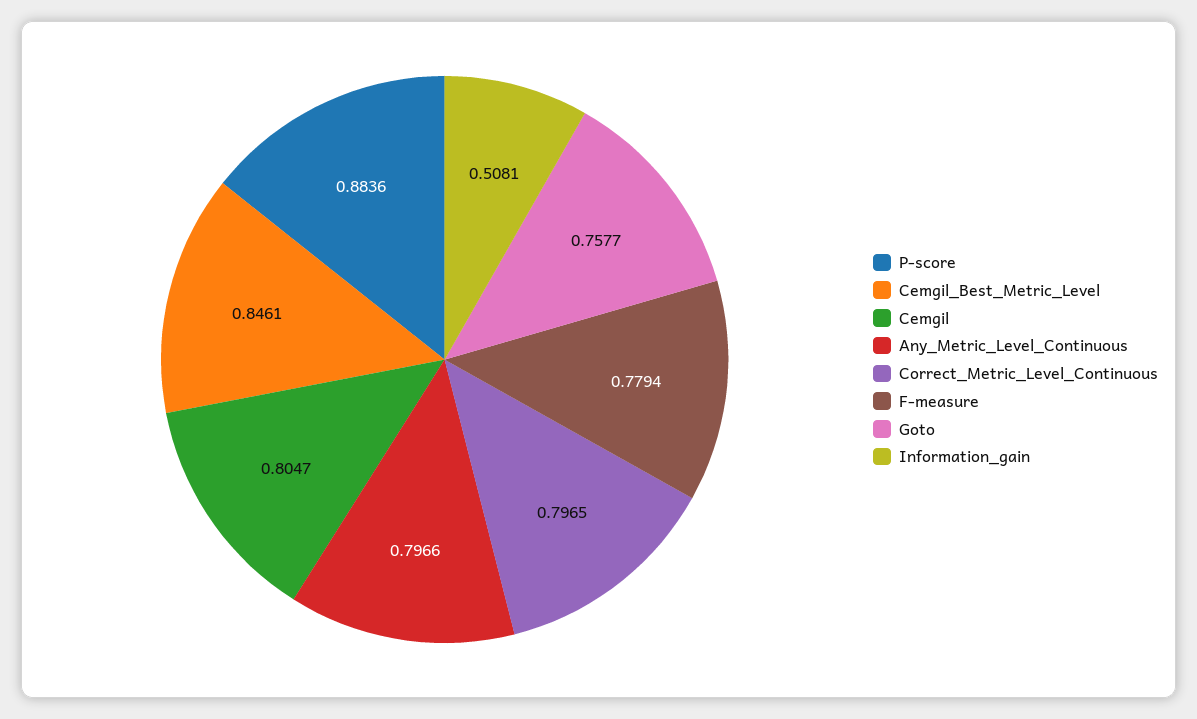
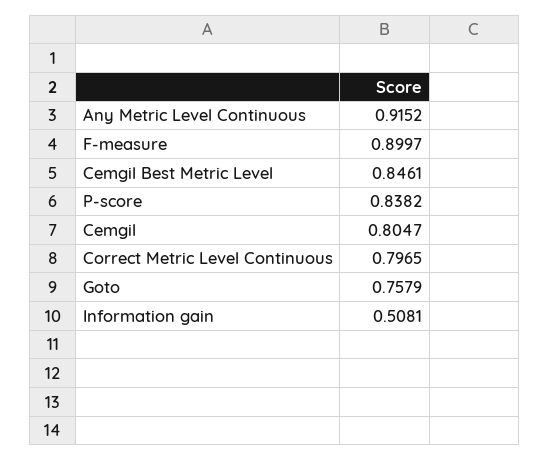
P-score: 0.8836 -> 0.8382
Any_Metric_Level_Continuous: 0.7966 -> 0.9152
F-measure: 0.7794 -> 0.8997
Goto: 0.7577 -> 0.7579

